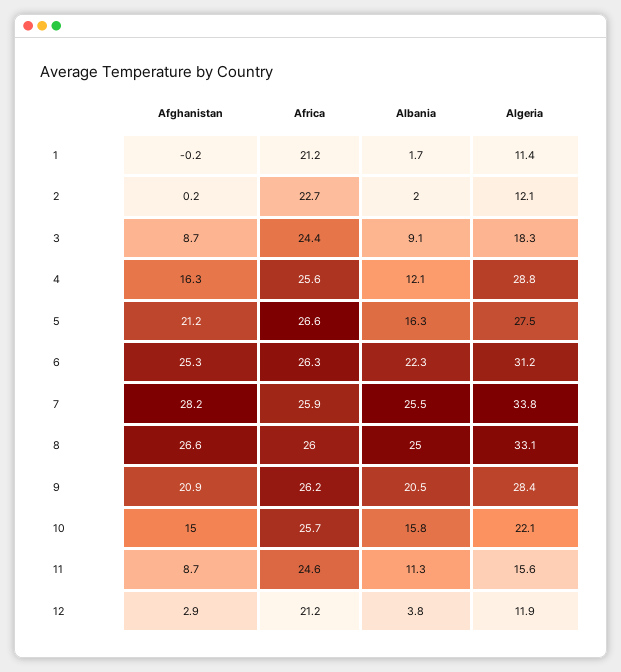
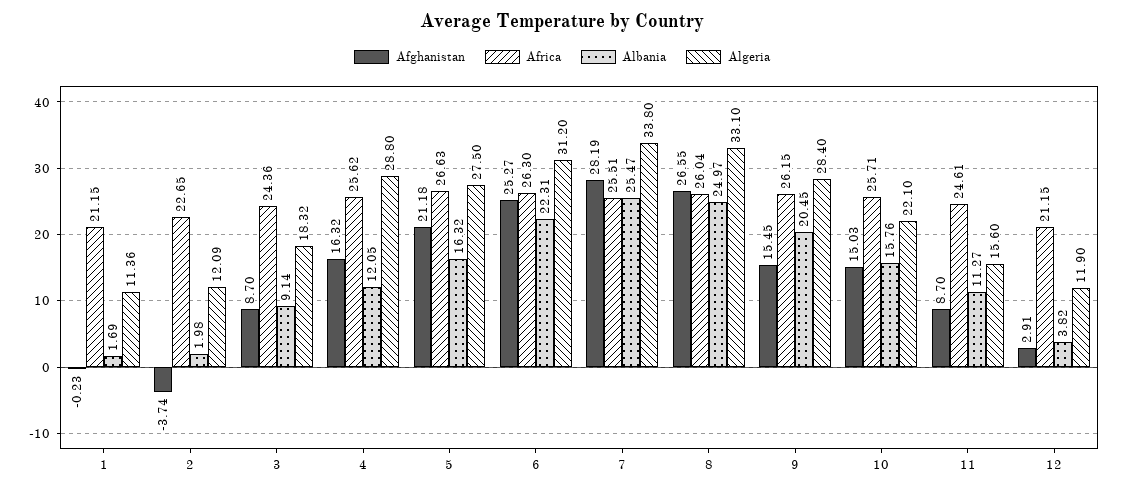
Afghanistan, 2: 0.2 -> -3.74
Africa, 7: 25.9 -> 25.51
Afghanistan, 9: 20.9 -> 15.45

